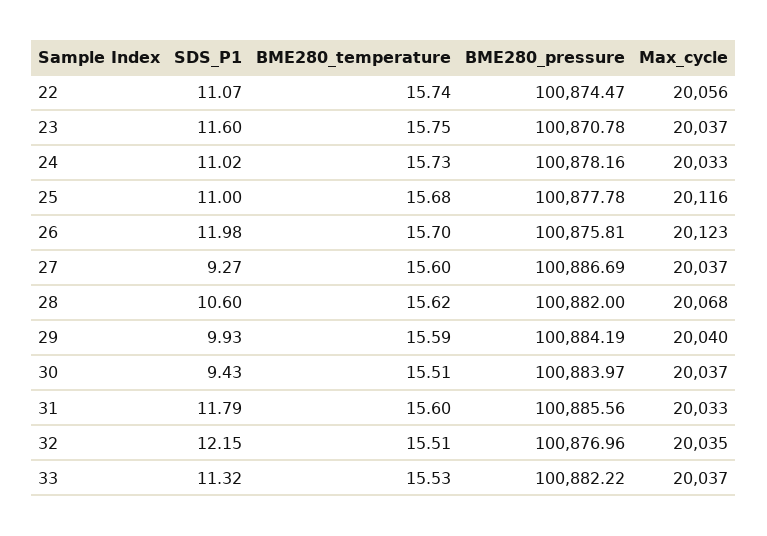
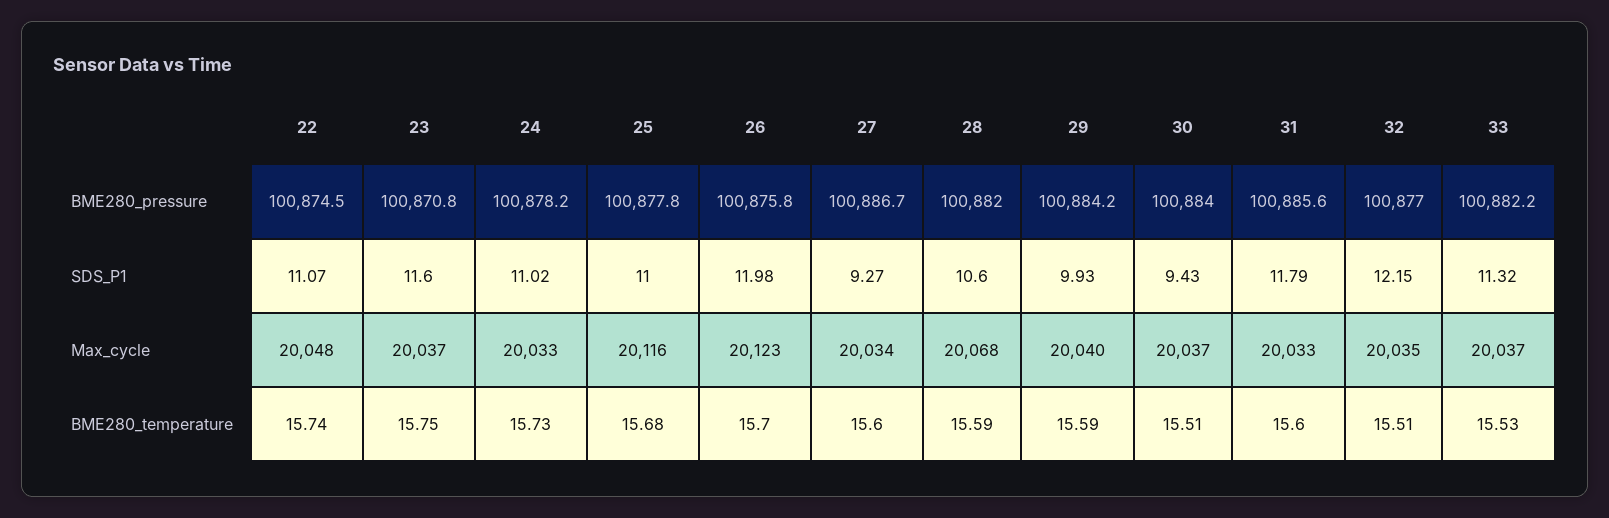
Max_cycle, 22: 20056 -> 20048
Max_cycle, 27: 20037 -> 20034
BME280_temperature, 28: 15.62 -> 15.59

